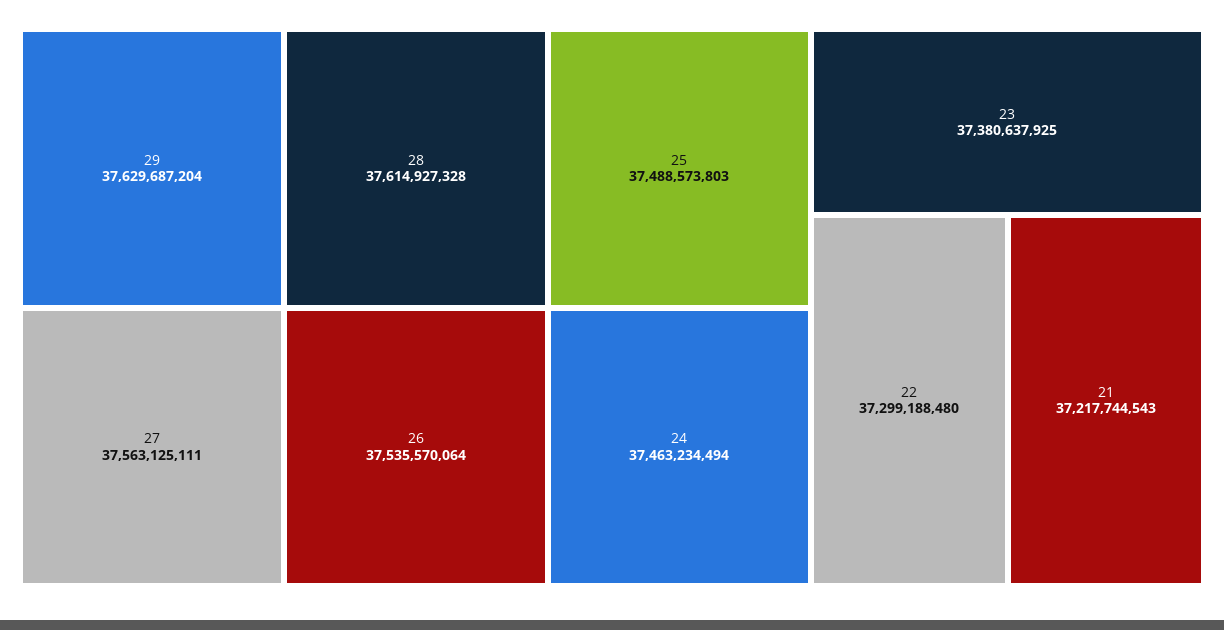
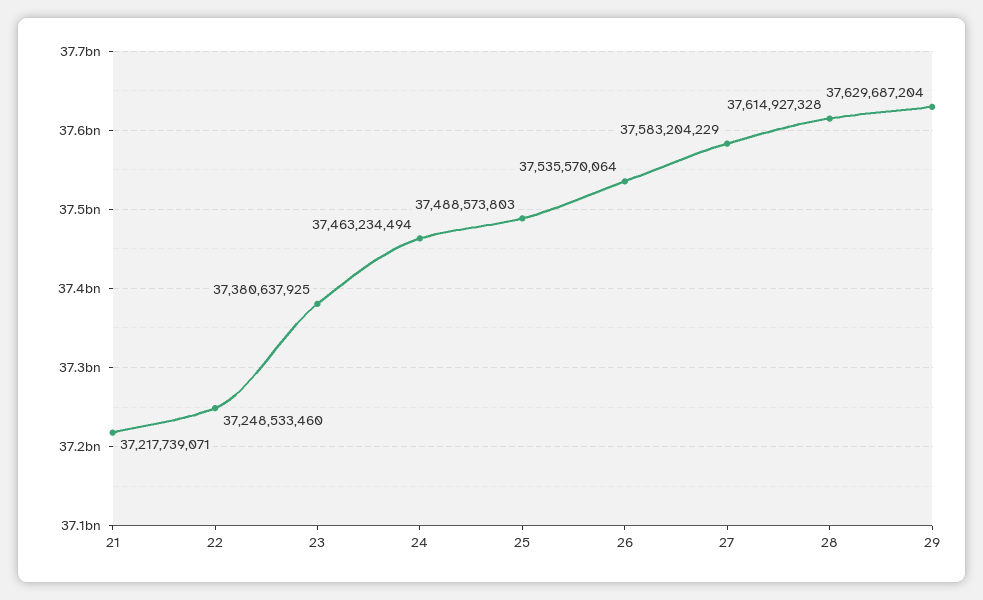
27: 37563125111 -> 37583204229
22: 37299188480 -> 37248533460
21: 37217744543 -> 37217739071

